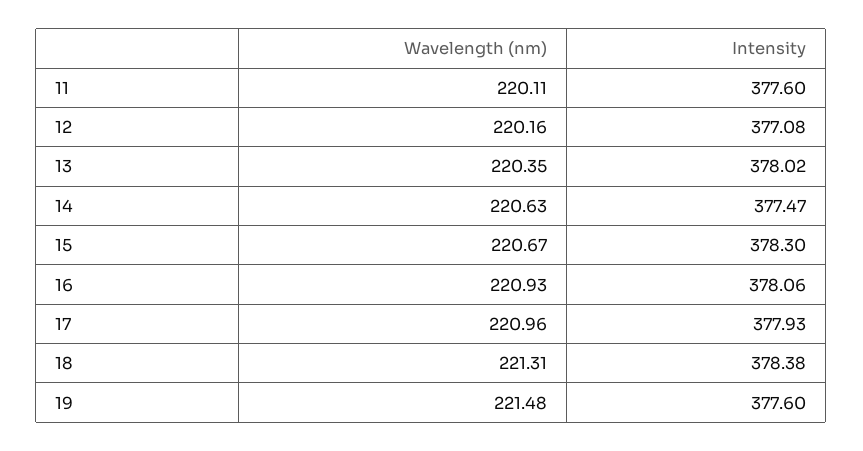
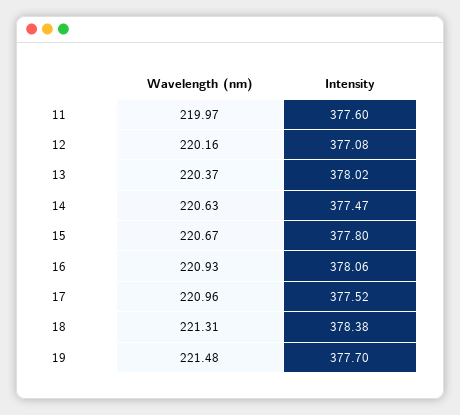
Wavelength (nm), 11: 220.11 -> 219.97
Wavelength (nm), 13: 220.35 -> 220.37
Intensity, 15: 378.3 -> 377.8
Intensity, 17: 377.93 -> 377.52
Intensity, 19: 377.6 -> 377.7

